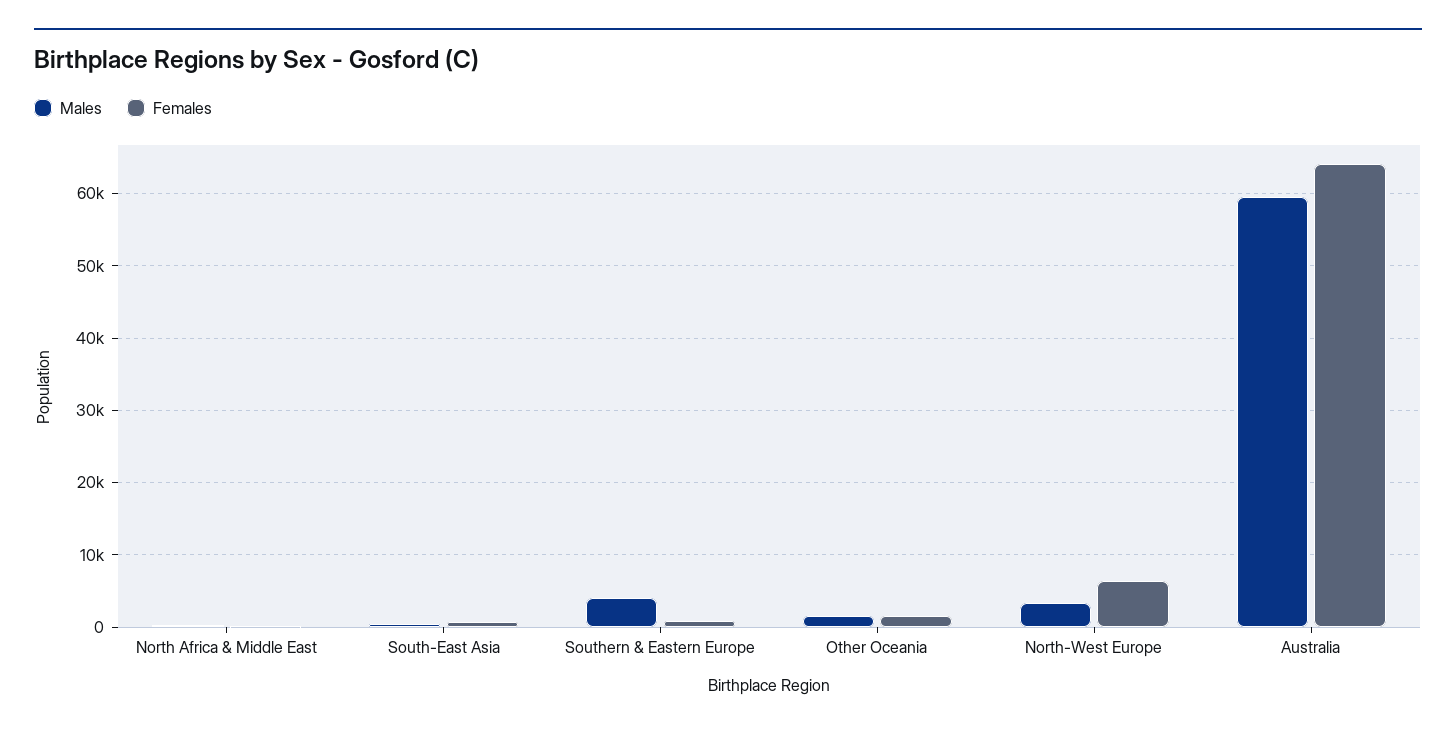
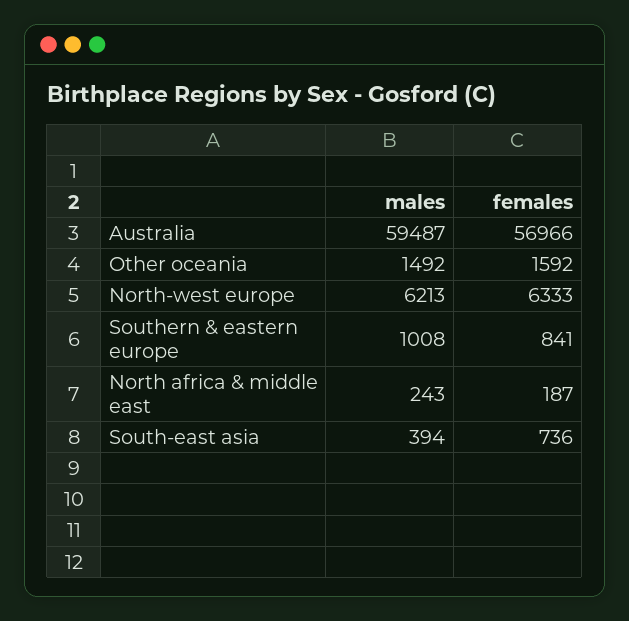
Males, Southern & Eastern Europe: 4000 -> 1008
Males, North-West Europe: 3000 -> 6213
Females, Australia: 64000 -> 56966

